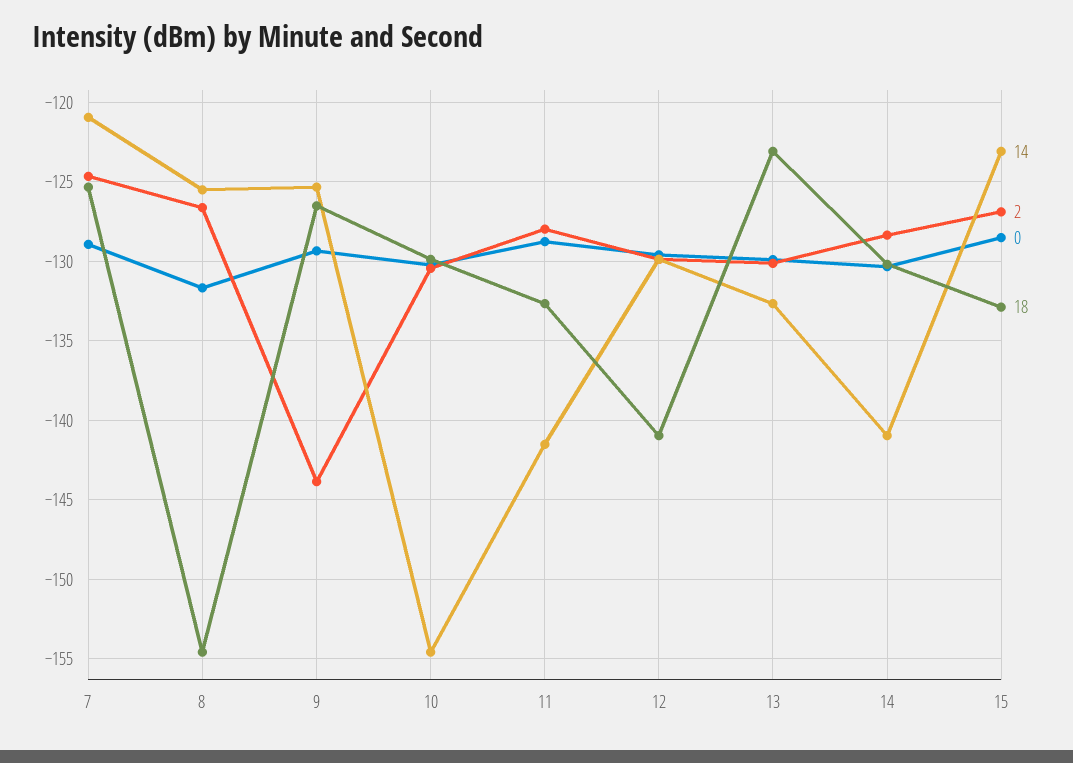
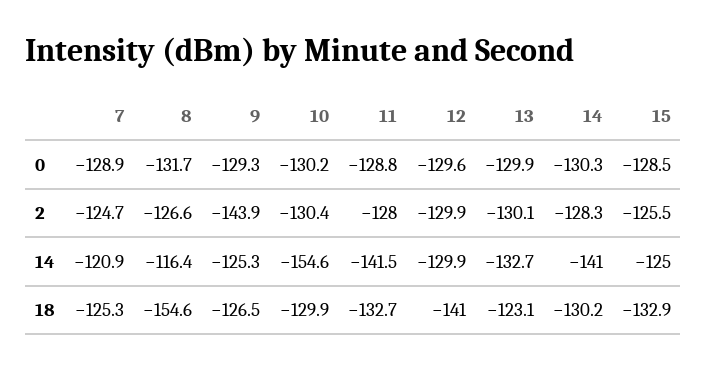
14, 8: -125.5 -> -116.4
14, 15: -123 -> -125
2, 15: -127 -> -125.5

